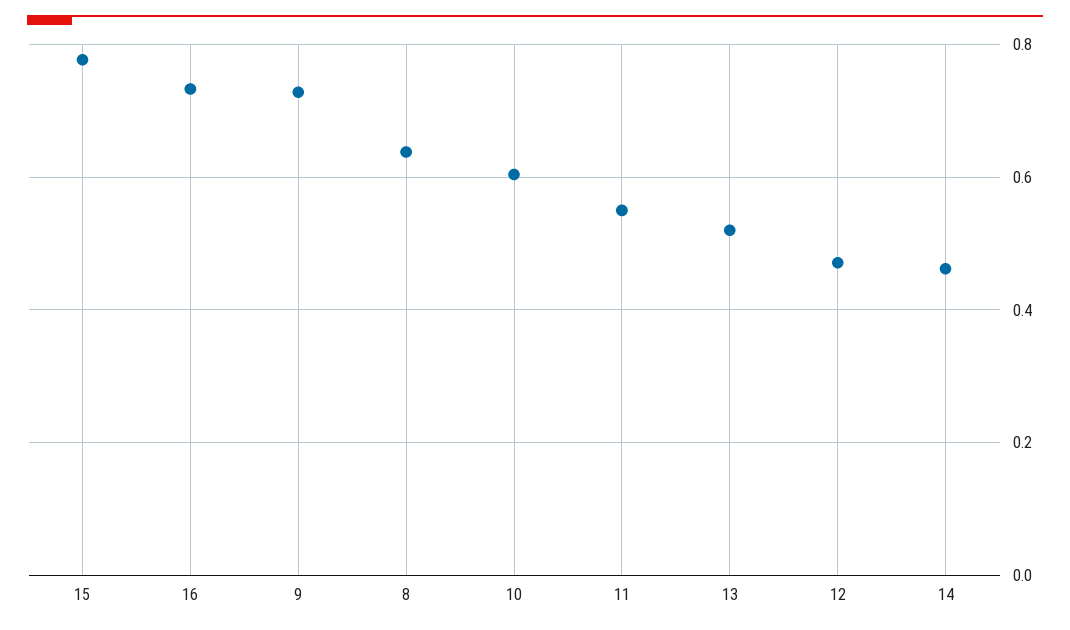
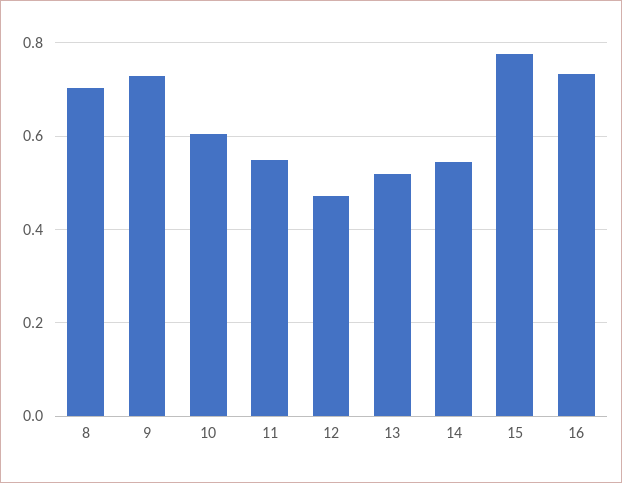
8: 0.64 -> 0.7
14: 0.46 -> 0.54

